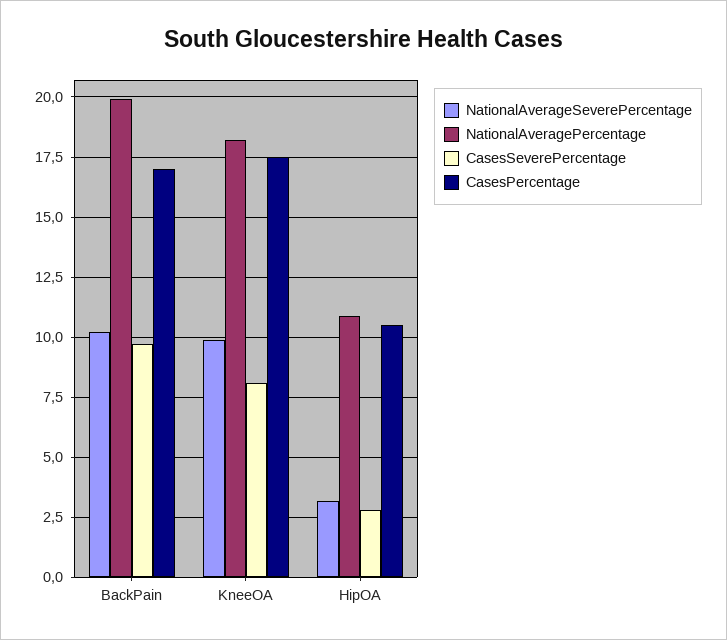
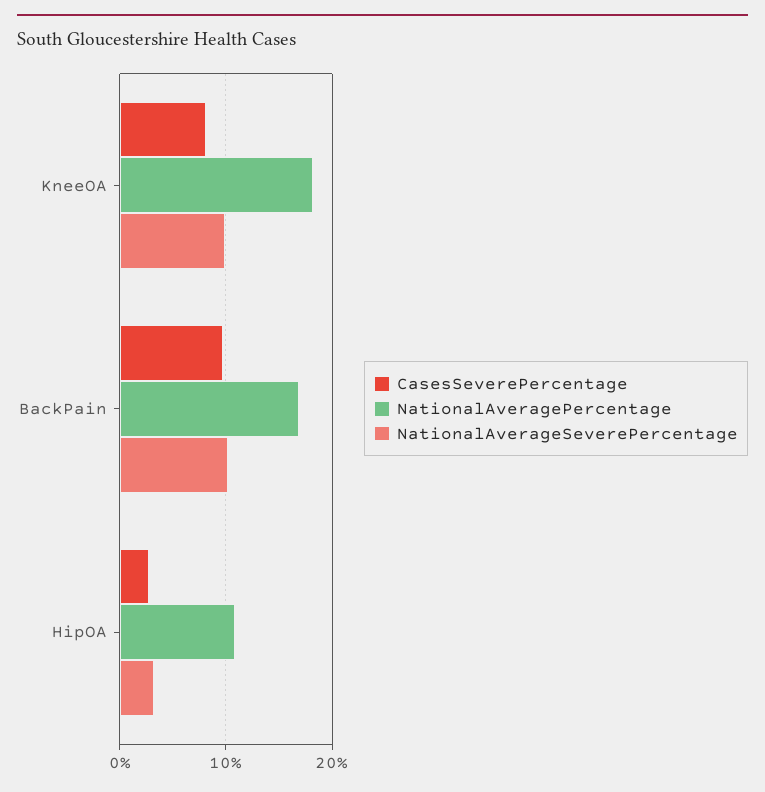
NationalAveragePercentage, BackPain: 20 -> 17
CasesPercentage, BackPain: 17 -> none
CasesPercentage, KneeOA: 17.5 -> none
CasesPercentage, HipOA: 10.5 -> none

